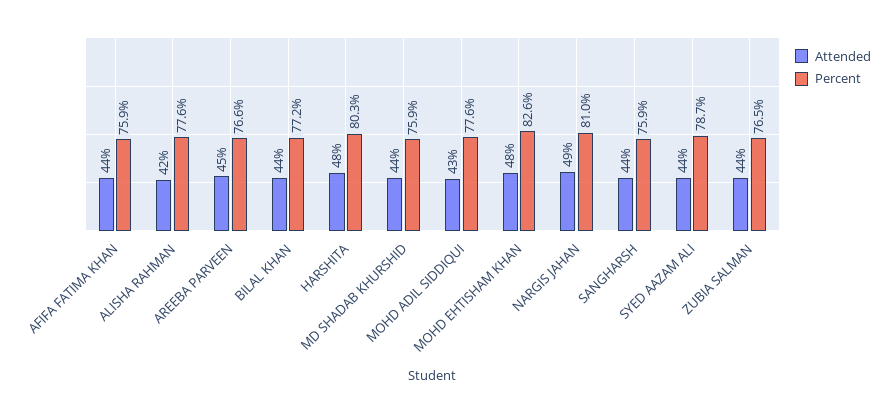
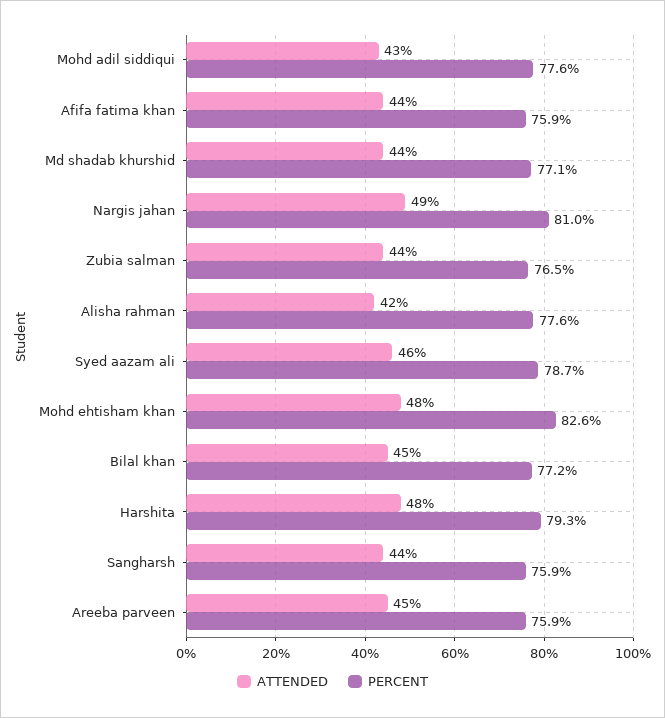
Percent, AREEBA PARVEEN: 76.6 -> 75.9
Attended, BILAL KHAN: 44 -> 45
Percent, HARSHITA: 80.3 -> 79.3
Percent, MD SHADAB KHURSHID: 75.9 -> 77.1
Attended, SYED AAZAM ALI: 44 -> 46

